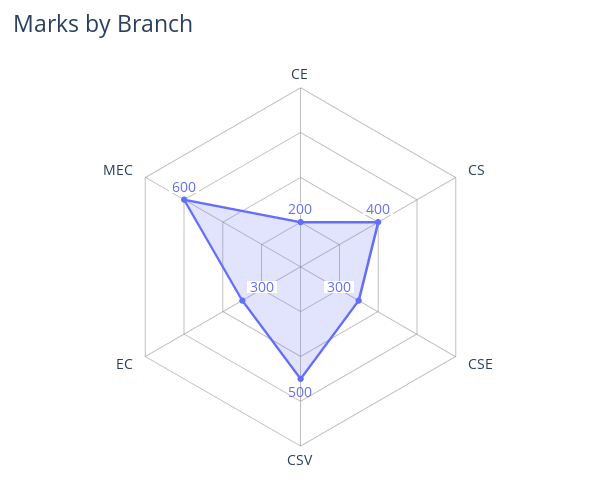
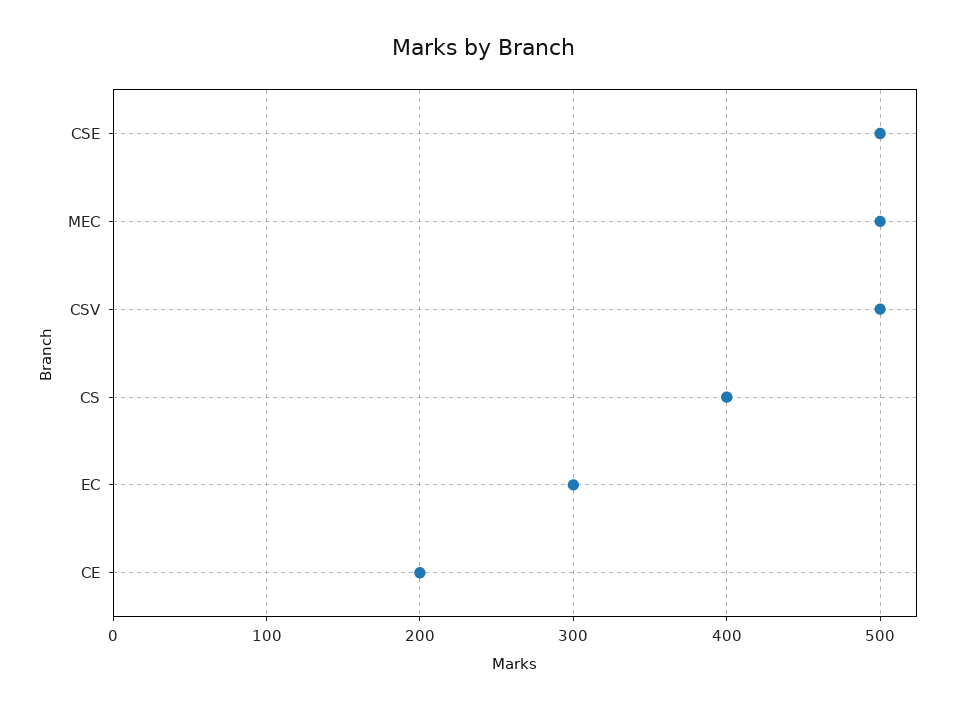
CSE: 300 -> 500
MEC: 600 -> 500

